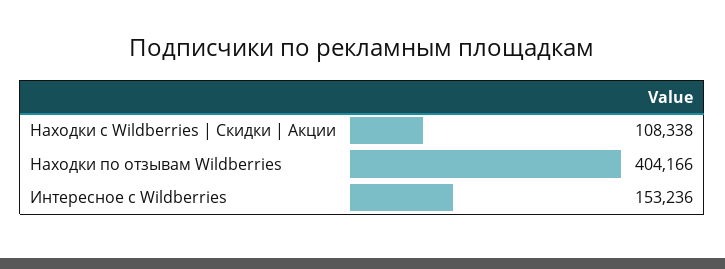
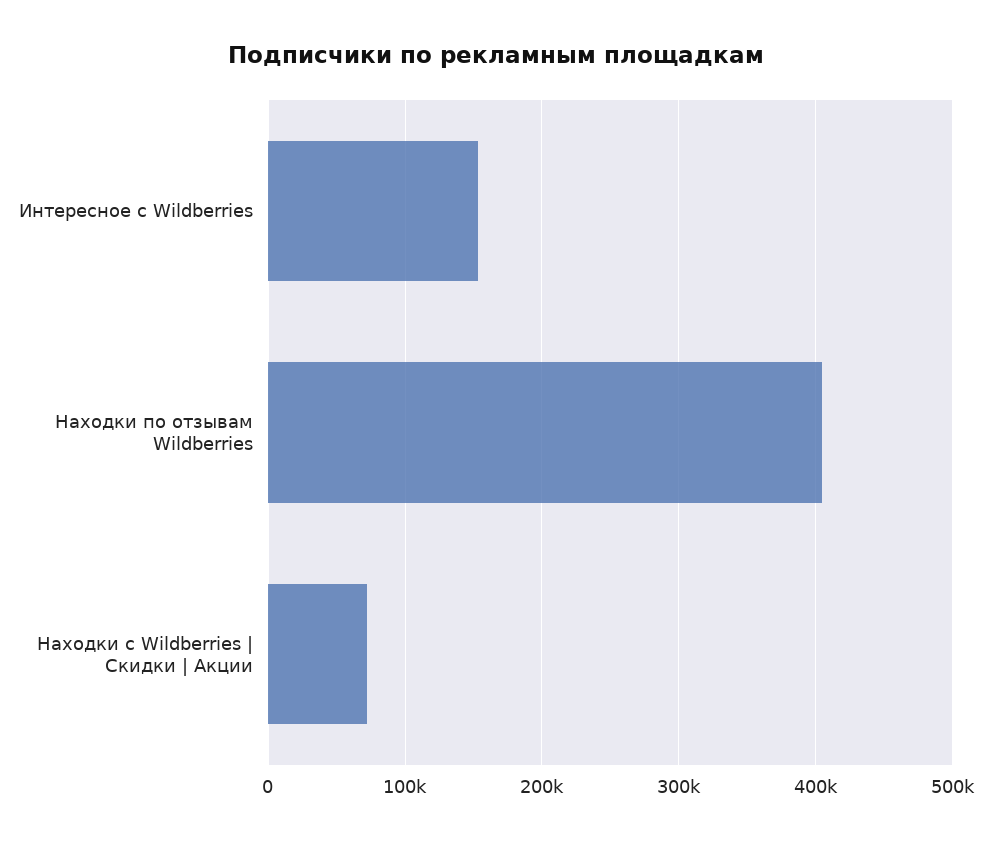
Находки с Wildberries | Скидки | Акции: 108338 -> 70000

